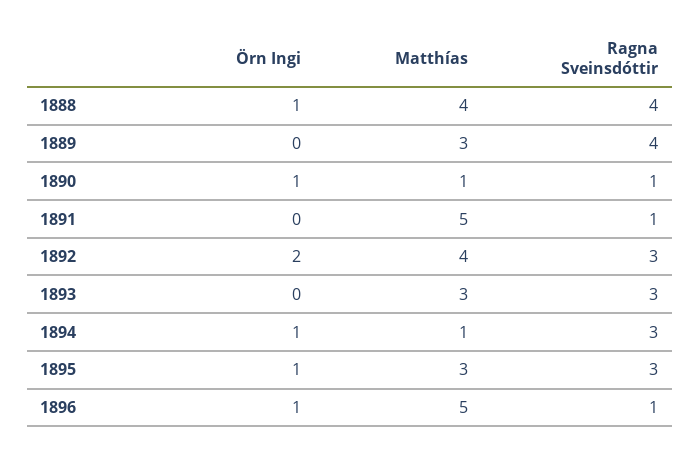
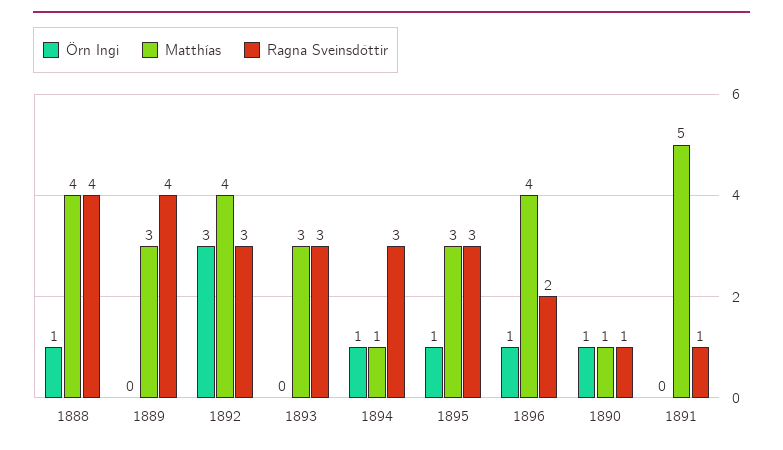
Örn Ingi, 1892: 2 -> 3
Matthías, 1896: 5 -> 4
Ragna Sveinsdóttir, 1896: 1 -> 2

